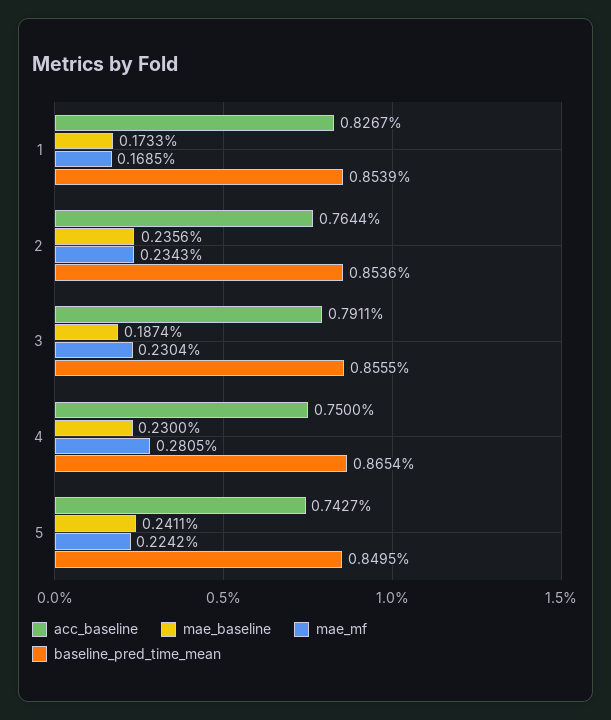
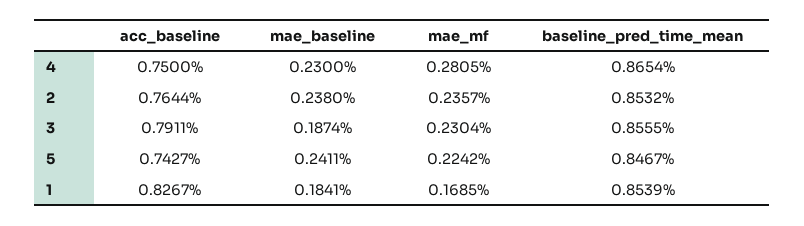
mae_baseline, 1: 0.1733 -> 0.1841
mae_baseline, 2: 0.2356 -> 0.238
mae_mf, 2: 0.2343 -> 0.2357
baseline_pred_time_mean, 2: 0.8536 -> 0.8532
baseline_pred_time_mean, 5: 0.8495 -> 0.8467

